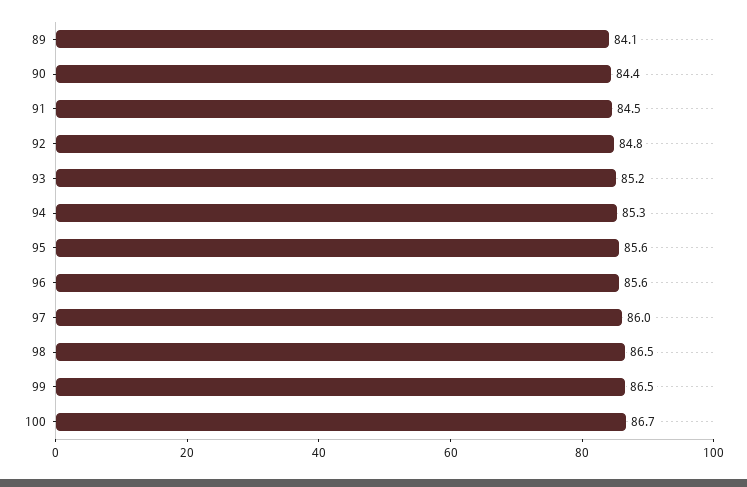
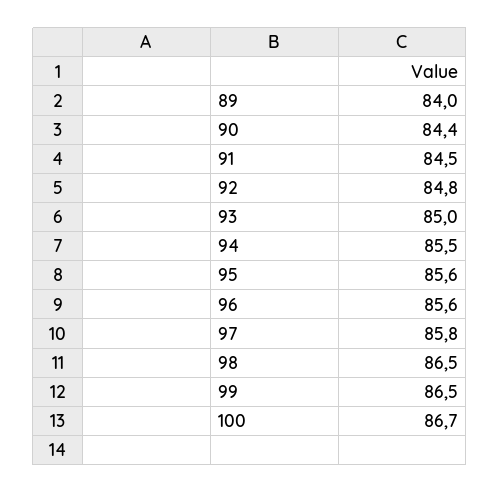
89: 84.1 -> 84
93: 85.2 -> 85
94: 85.3 -> 85.5
97: 86 -> 85.8

